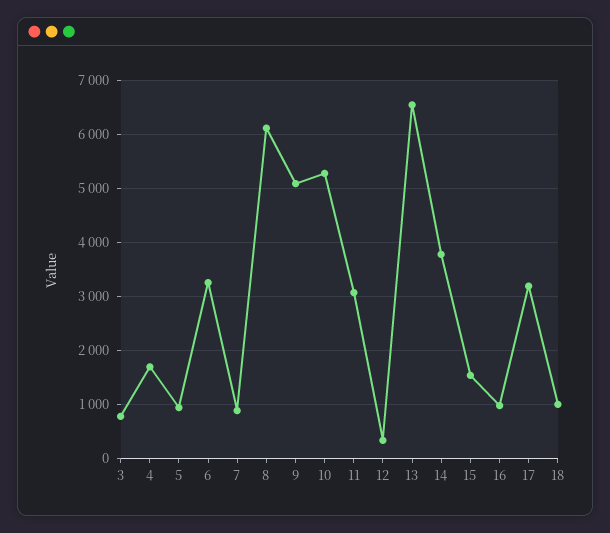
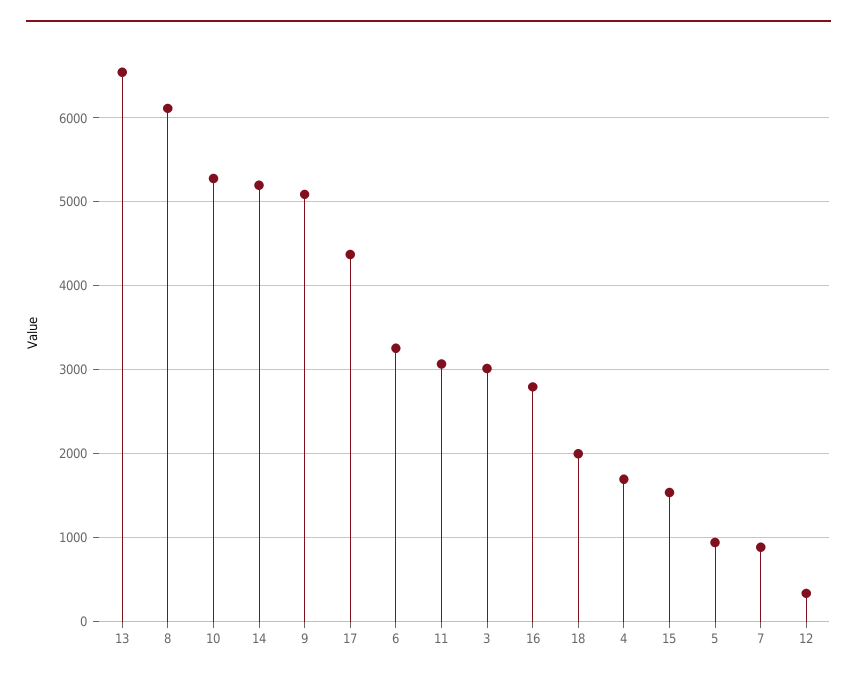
3: 800 -> 3000
14: 3800 -> 5200
16: 1000 -> 2800
17: 3200 -> 4400
18: 1000 -> 2000

